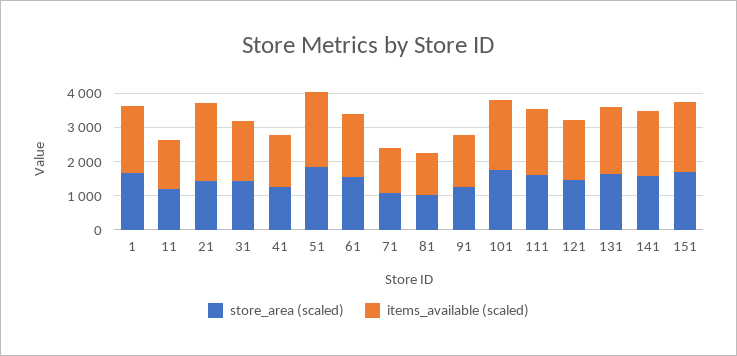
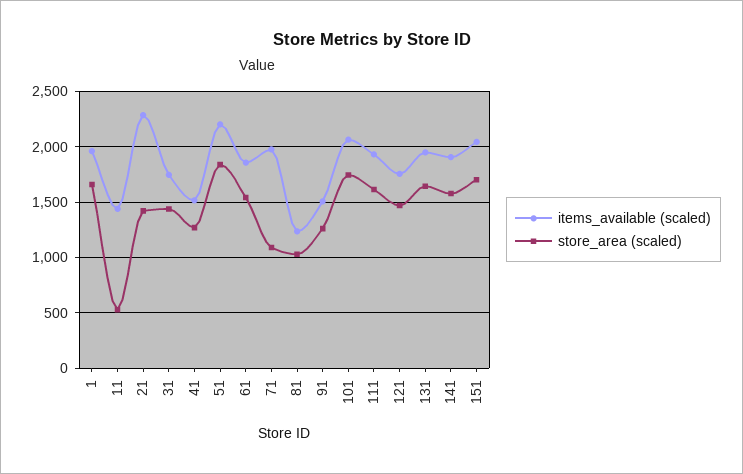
store_area (scaled), 11: 1250 -> 500
items_available (scaled), 71: 1250 -> 2000

